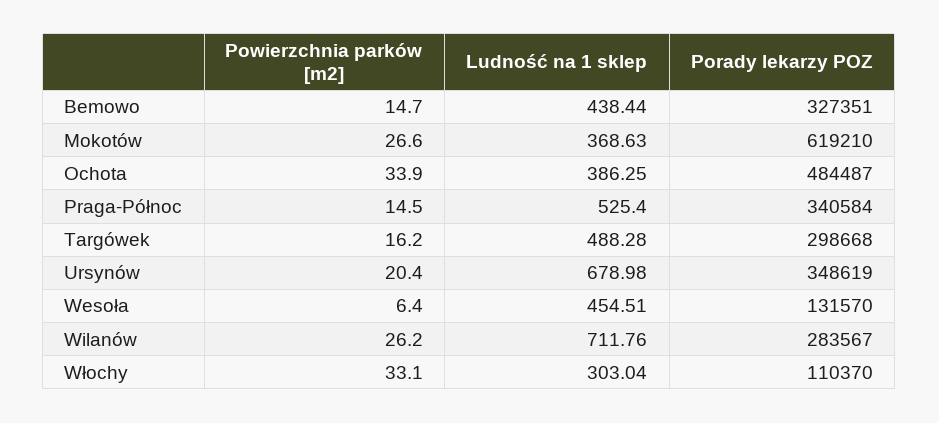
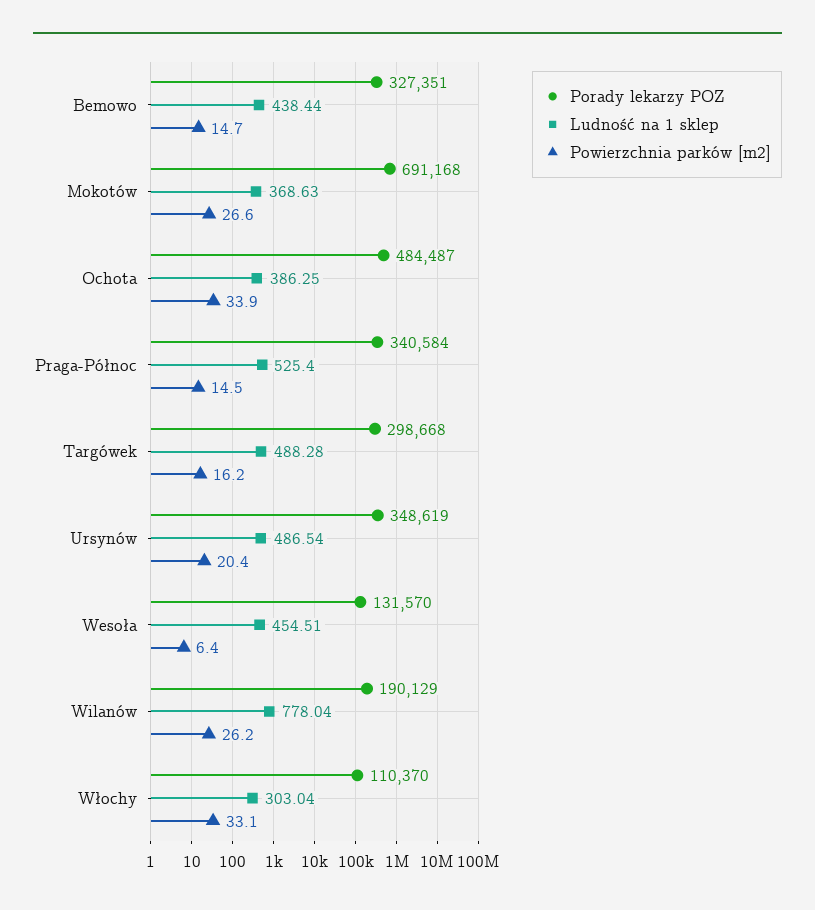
Porady lekarzy POZ, Mokotów: 619210 -> 691168
Ludność na 1 sklep, Ursynów: 678.98 -> 486.54
Ludność na 1 sklep, Wilanów: 711.76 -> 778.04
Porady lekarzy POZ, Wilanów: 283567 -> 190129

